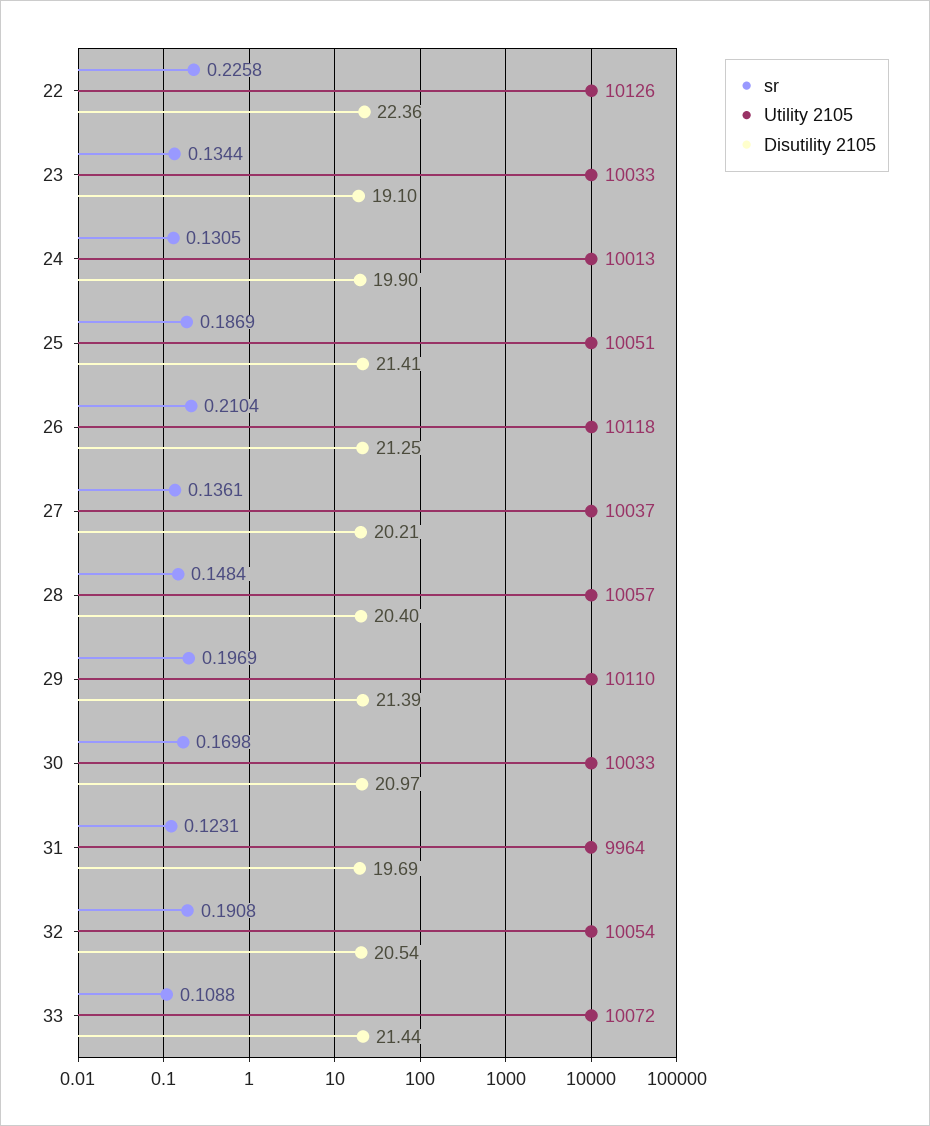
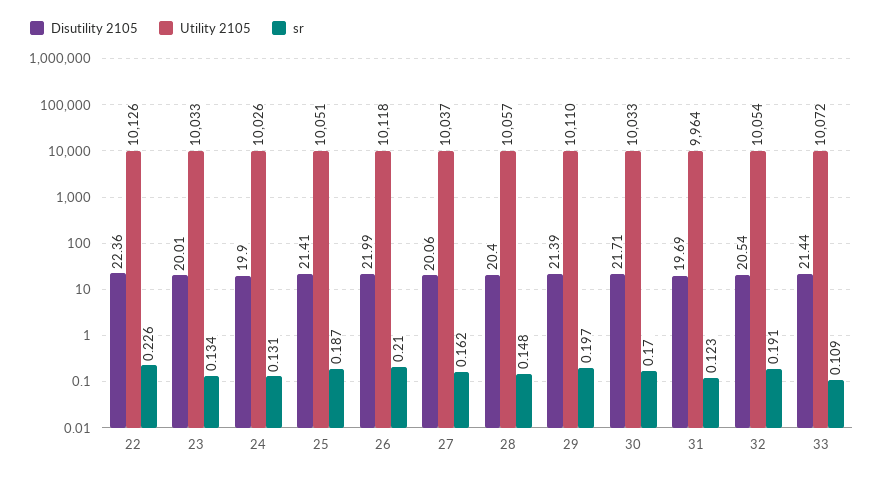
Disutility 2105, 23: 19.1 -> 20.01
Utility 2105, 24: 10013 -> 10026
Disutility 2105, 26: 21.25 -> 21.99
sr, 27: 0.1361 -> 0.162
Disutility 2105, 27: 20.21 -> 20.06
Disutility 2105, 30: 20.97 -> 21.71

